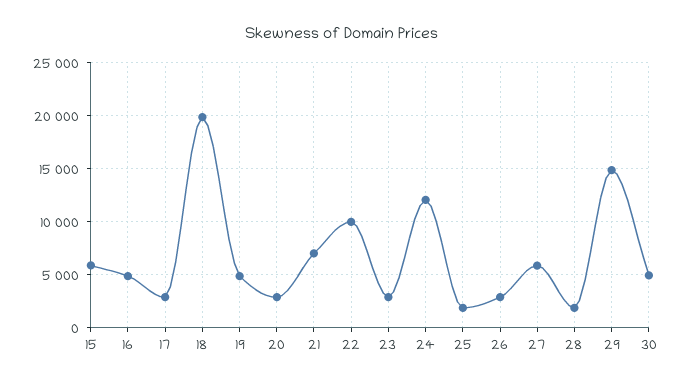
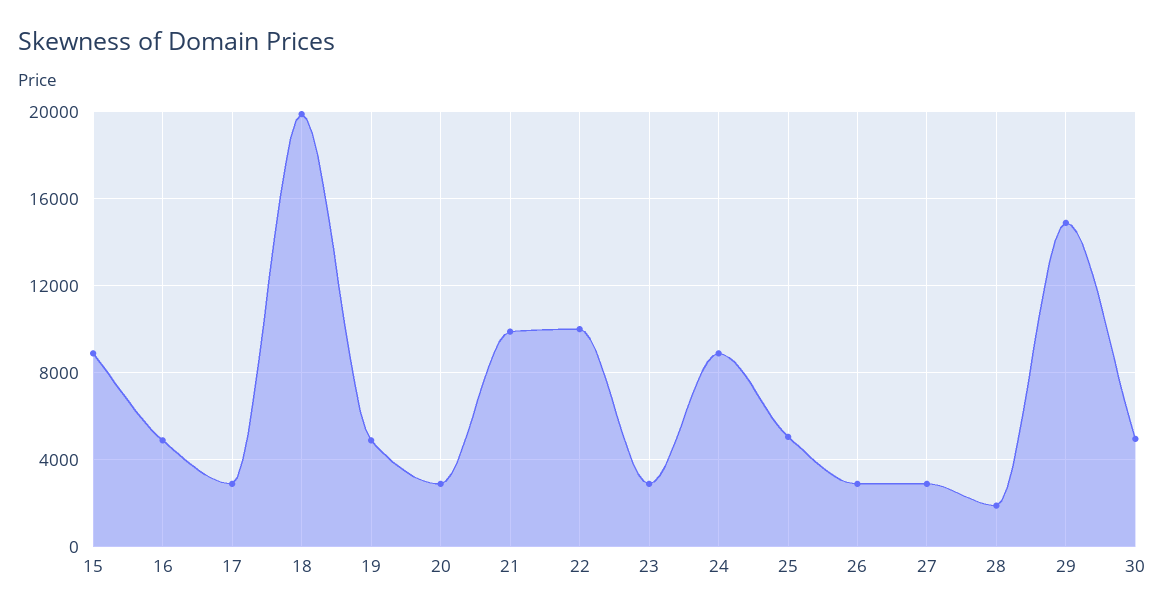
15: 6000 -> 9000
21: 7000 -> 10000
24: 12000 -> 9000
25: 2000 -> 5000
27: 6000 -> 3000

